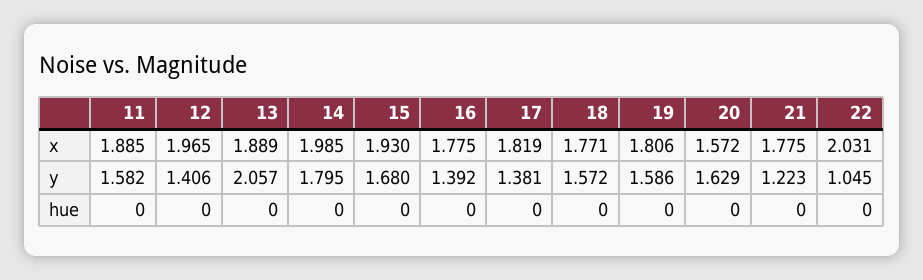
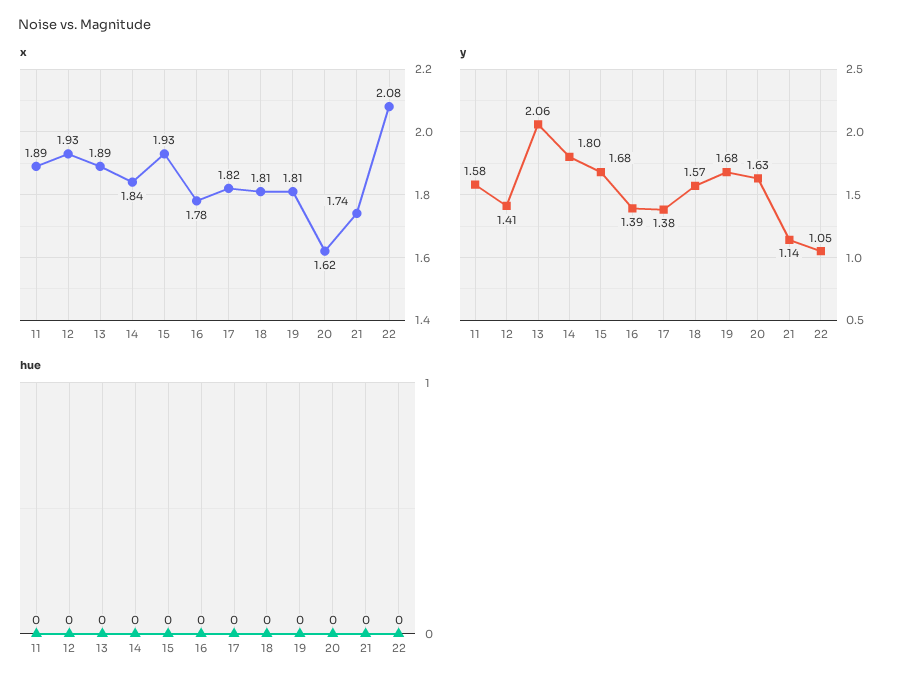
x, 12: 1.965 -> 1.93
x, 14: 1.985 -> 1.84
x, 18: 1.771 -> 1.81
x, 20: 1.572 -> 1.62
x, 21: 1.775 -> 1.74
x, 22: 2.031 -> 2.08
y, 19: 1.586 -> 1.68
y, 21: 1.223 -> 1.14

